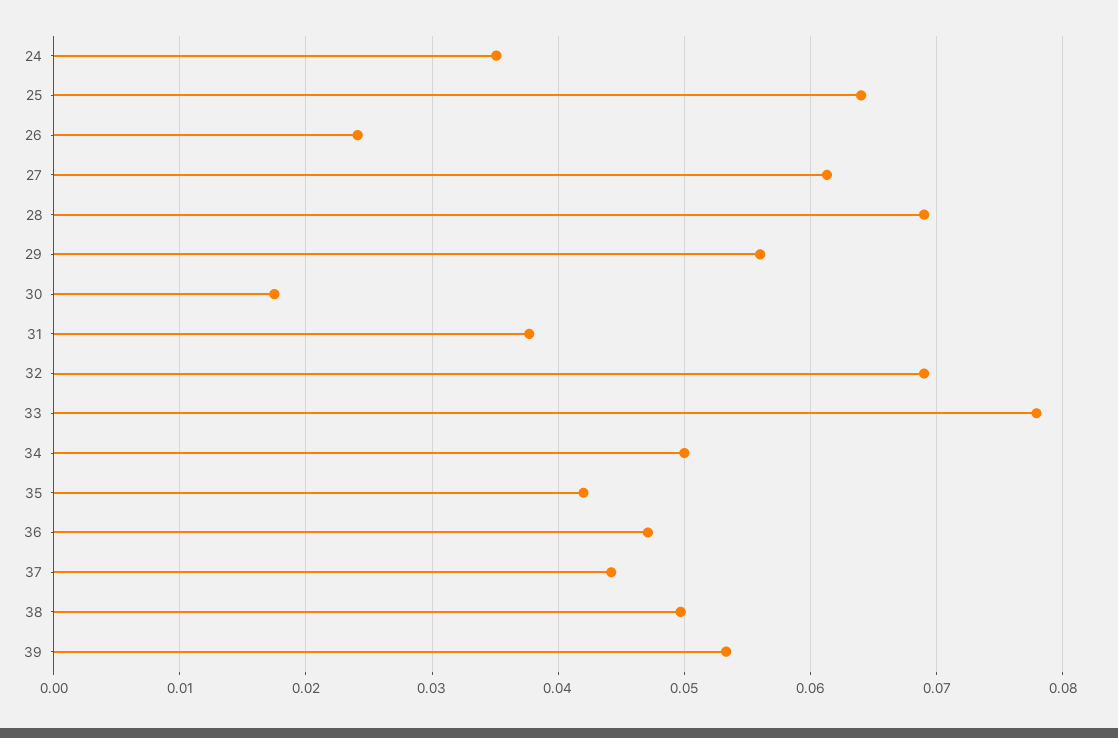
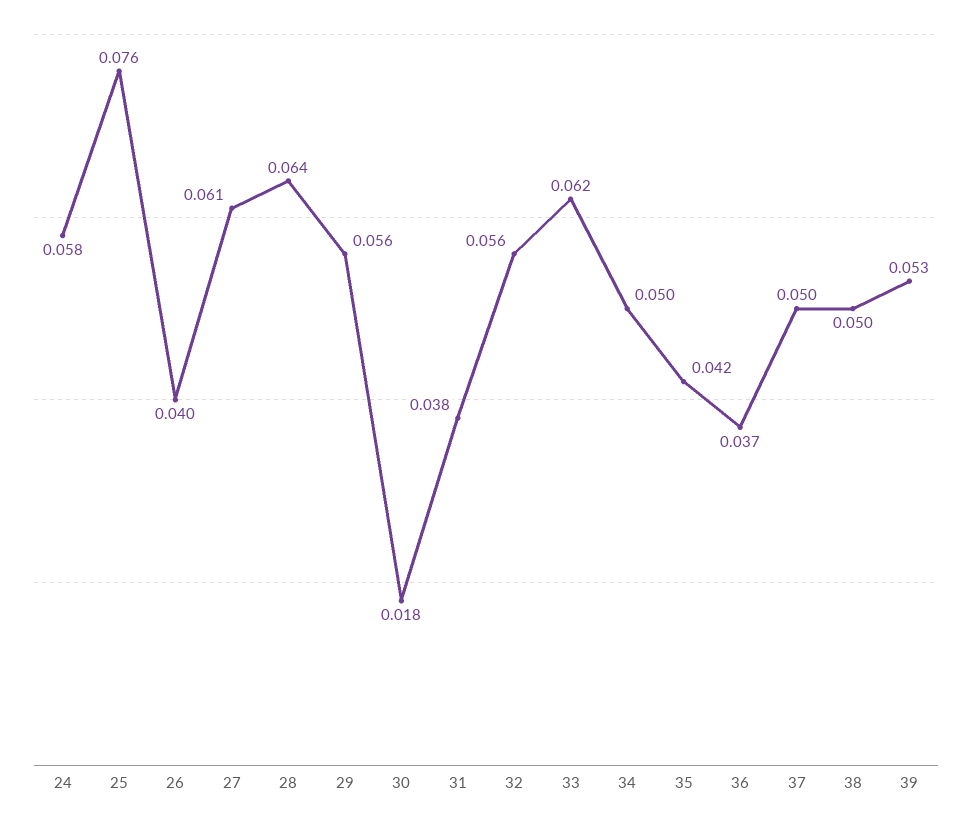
24: 0.035 -> 0.058
25: 0.064 -> 0.076
26: 0.024 -> 0.04
28: 0.069 -> 0.064
32: 0.069 -> 0.056
33: 0.078 -> 0.062
36: 0.047 -> 0.037
37: 0.044 -> 0.05

